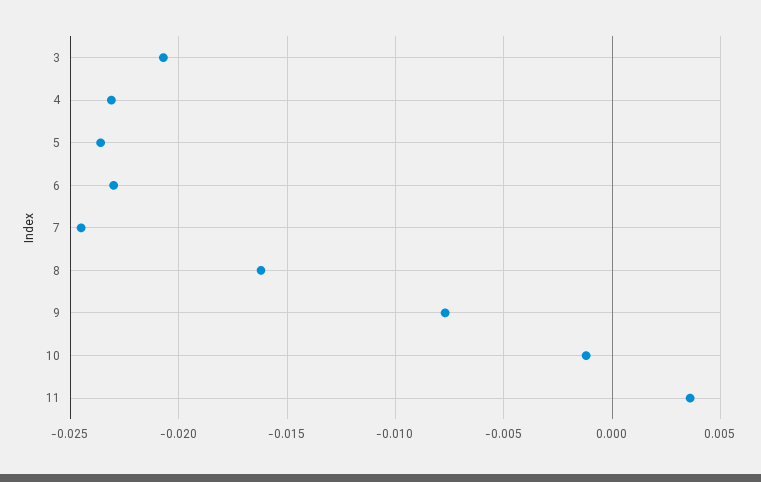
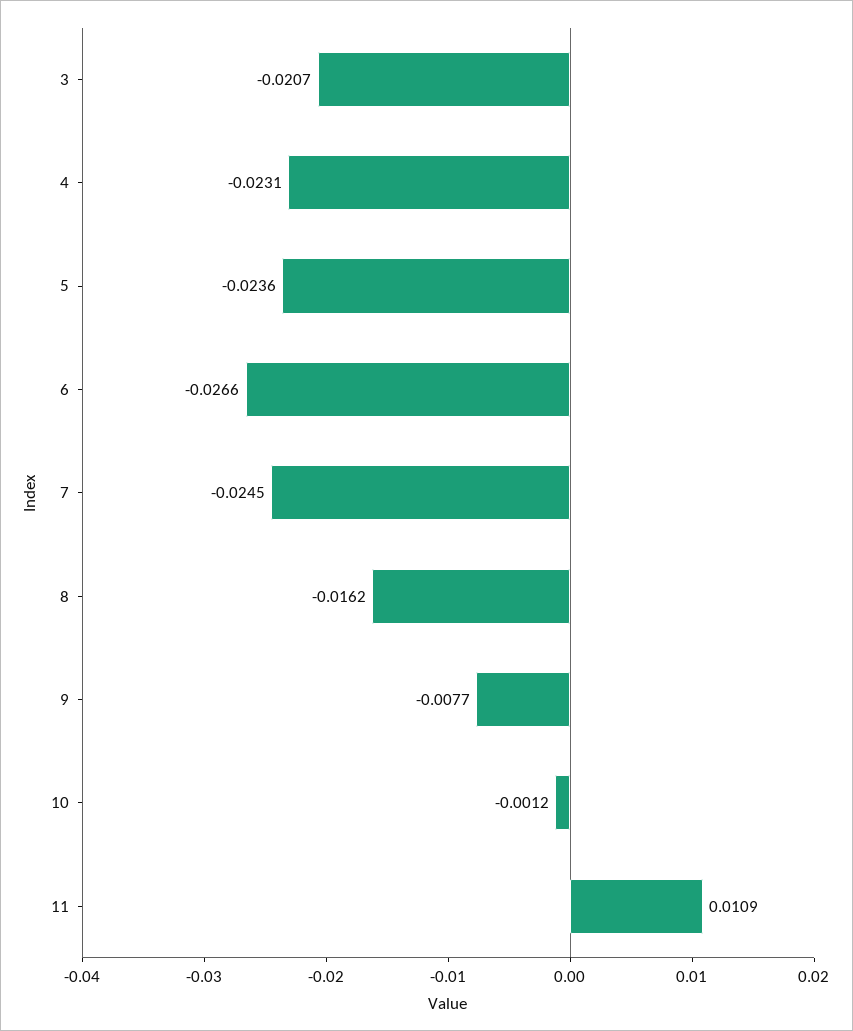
6: -0.023 -> -0.0266
11: 0.0035 -> 0.0109

